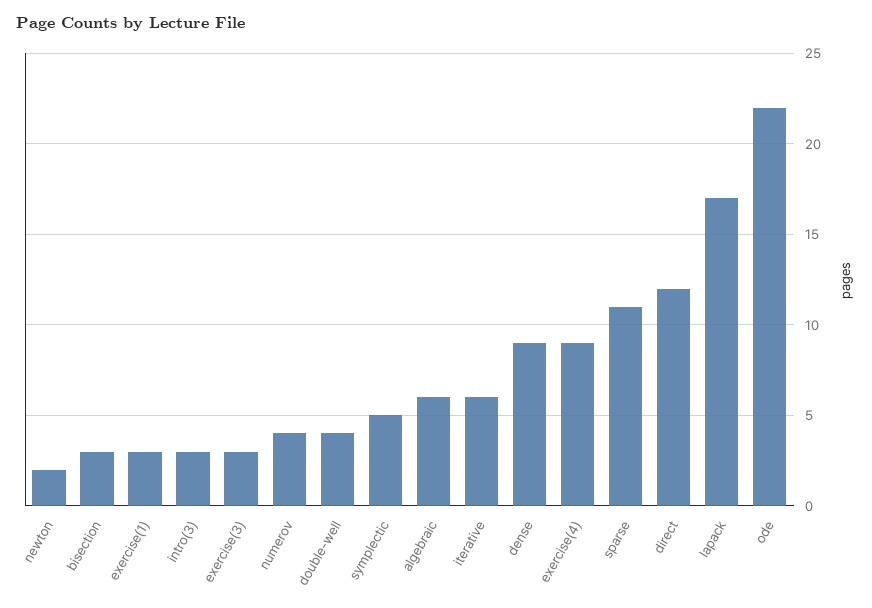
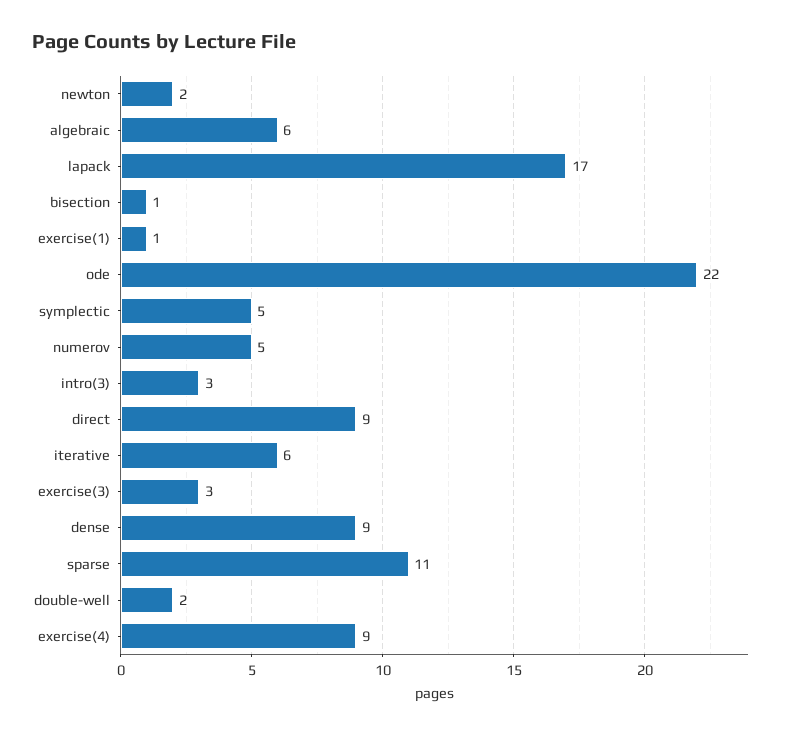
bisection: 3 -> 1
exercise(1): 3 -> 1
numerov: 4 -> 5
double-well: 4 -> 2
direct: 12 -> 9

